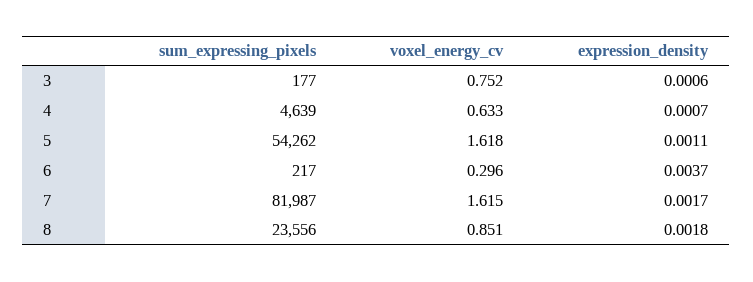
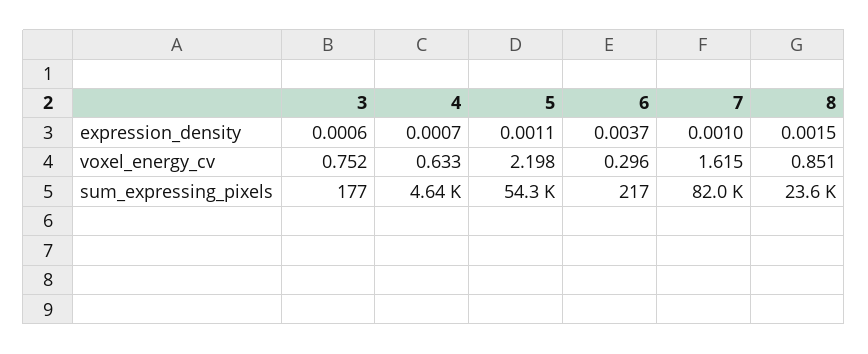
voxel_energy_cv, 5: 1.618 -> 2.198
expression_density, 7: 0.0017 -> 0.001
expression_density, 8: 0.0018 -> 0.0015

